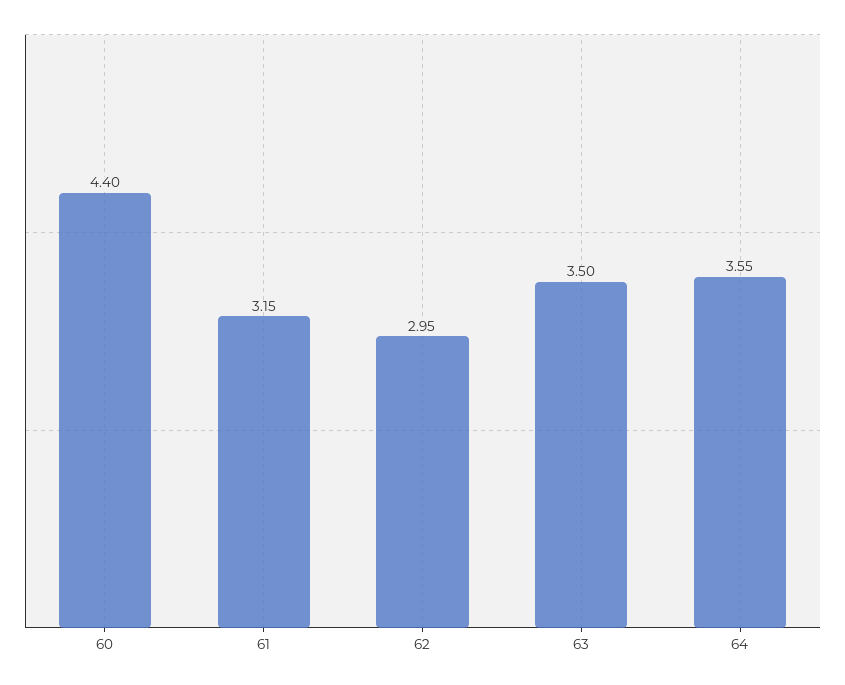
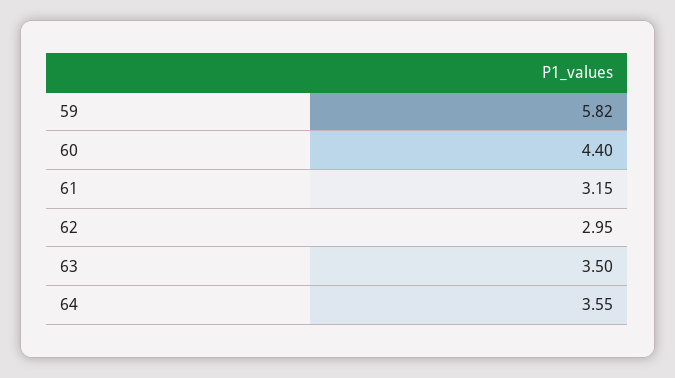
59: none -> 5.82

